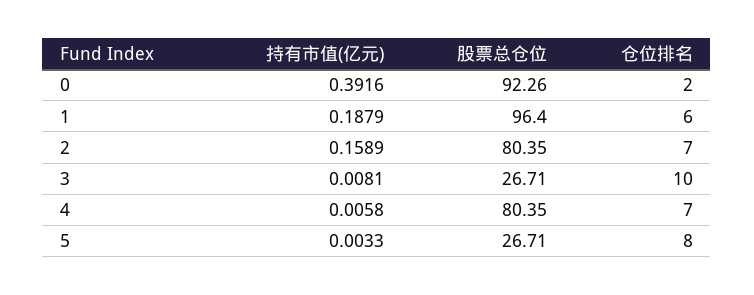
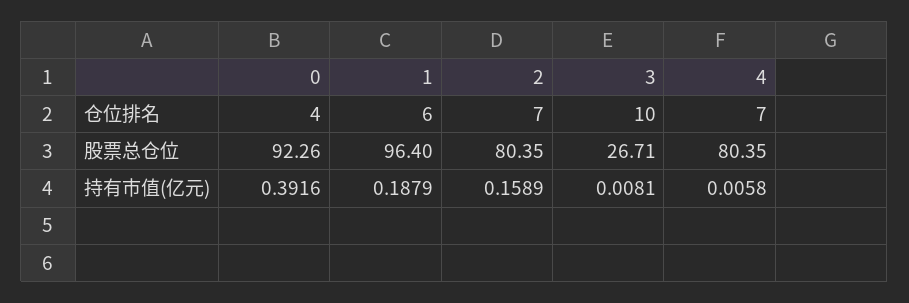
仓位排名, 0: 2 -> 4
持有市值(亿元), 5: 0.0033 -> none
股票总仓位, 5: 26.71 -> none
仓位排名, 5: 8 -> none

